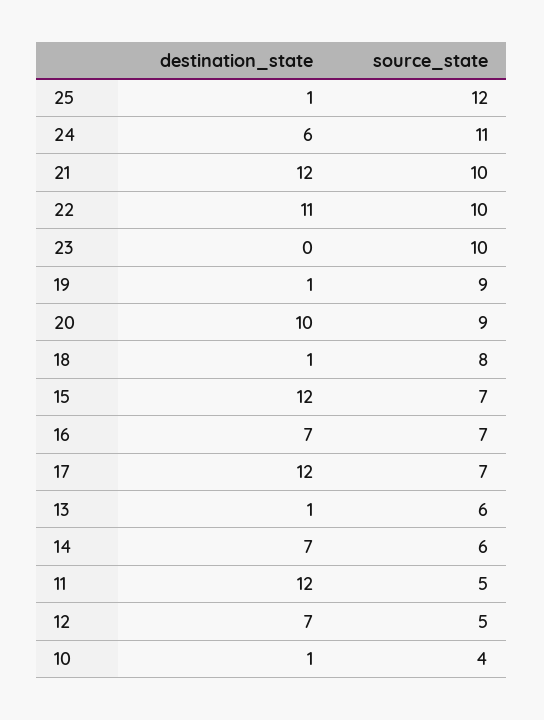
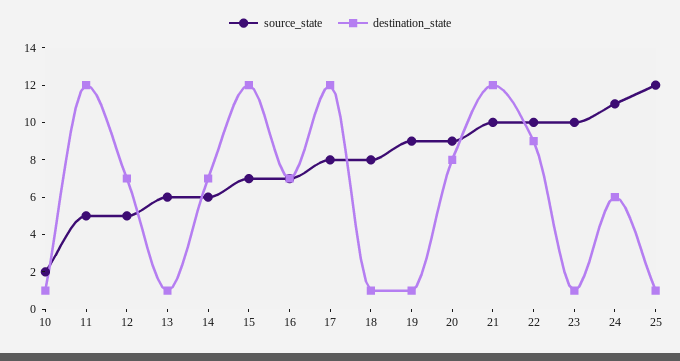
destination_state, 22: 11 -> 9
destination_state, 23: 0 -> 1
destination_state, 20: 10 -> 8
source_state, 17: 7 -> 8
source_state, 10: 4 -> 2

